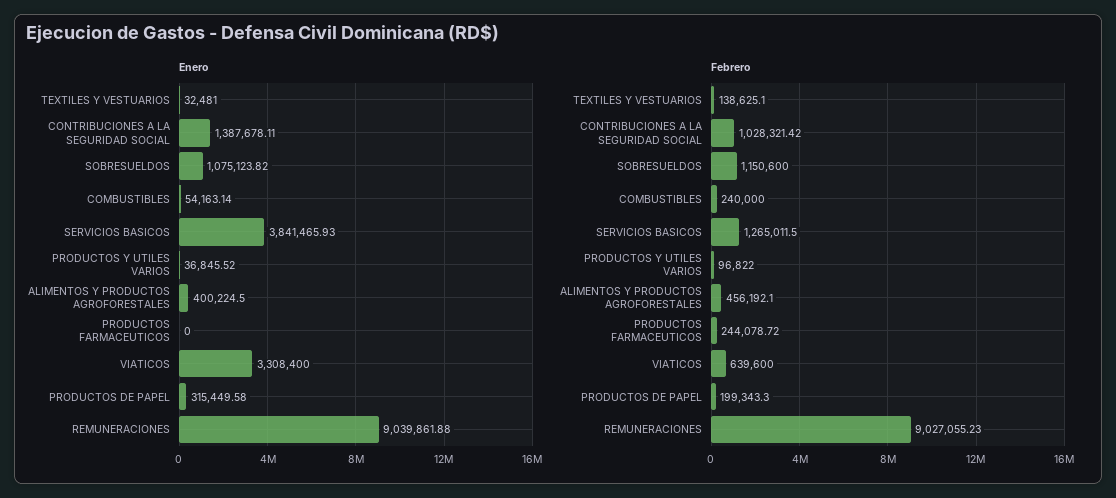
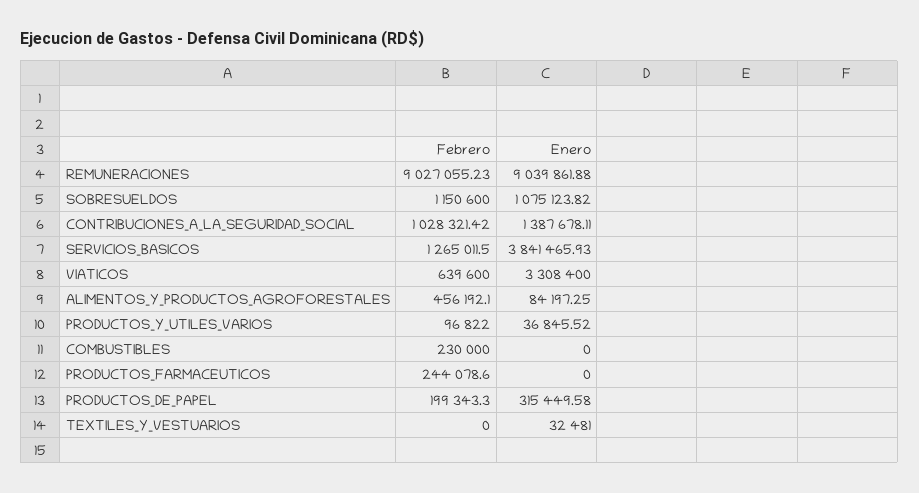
Enero, COMBUSTIBLES: 54163.14 -> 0
Enero, ALIMENTOS Y PRODUCTOS AGROFORESTALES: 400224.5 -> 84197.25
Febrero, TEXTILES Y VESTUARIOS: 138625.1 -> 0
Febrero, COMBUSTIBLES: 240000 -> 230000
Febrero, PRODUCTOS FARMACEUTICOS: 244078.72 -> 244078.6

